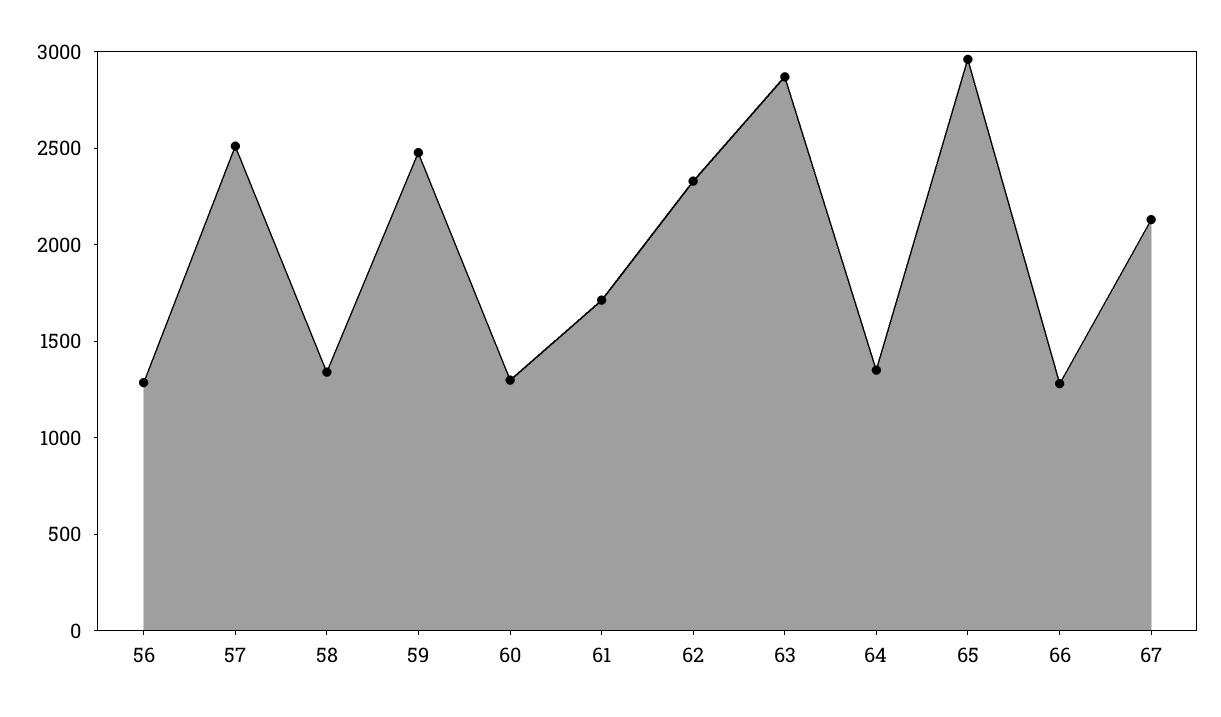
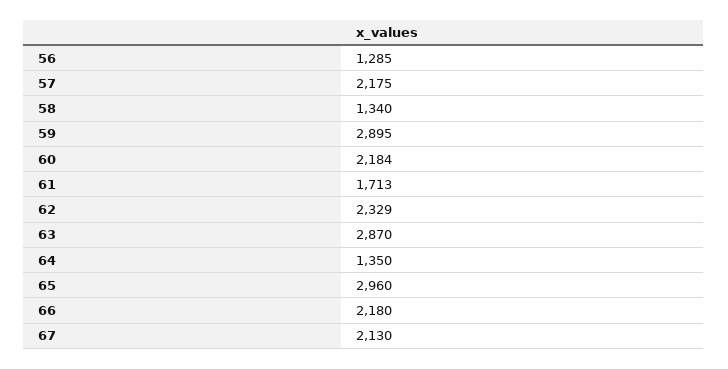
57: 2500 -> 2175
59: 2500 -> 2895
60: 1300 -> 2184
66: 1300 -> 2180

